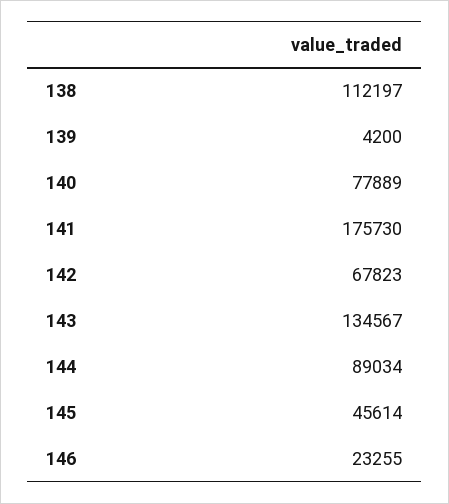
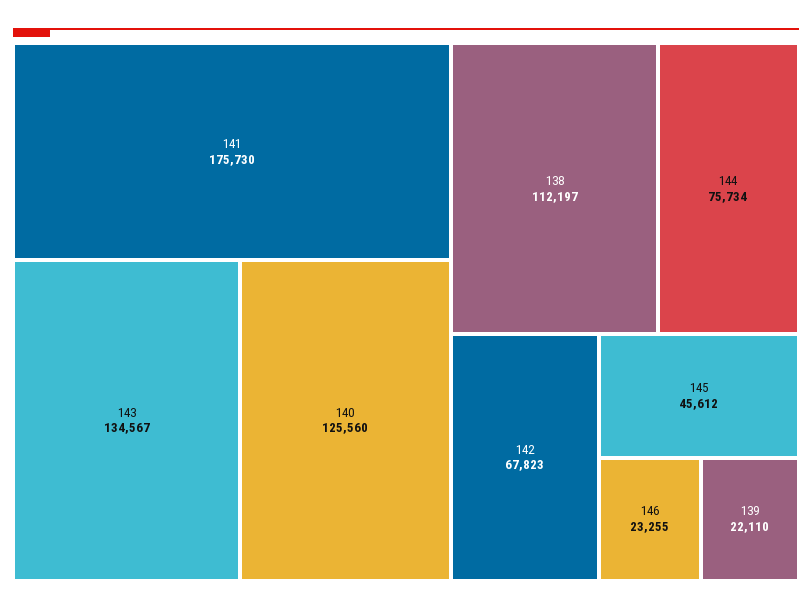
139: 4200 -> 22110
140: 77889 -> 125560
144: 89034 -> 75734
145: 45614 -> 45612

